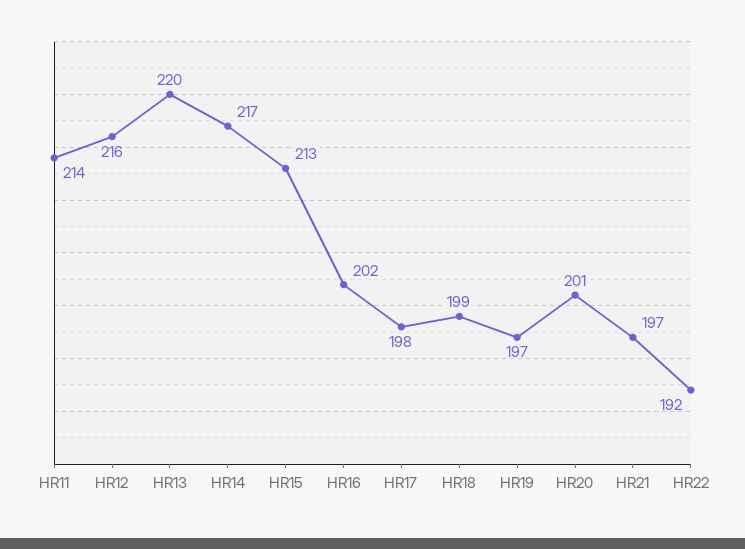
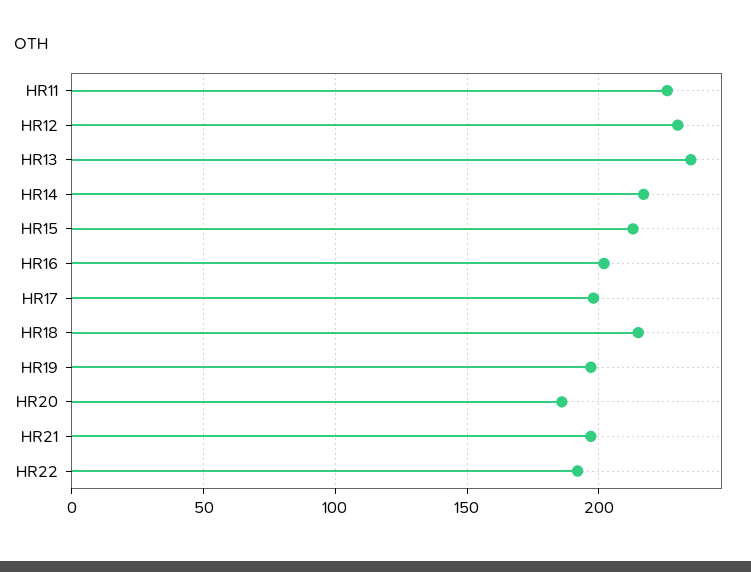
HR11: 214 -> 225
HR12: 216 -> 230
HR13: 220 -> 235
HR18: 199 -> 215
HR20: 201 -> 185

